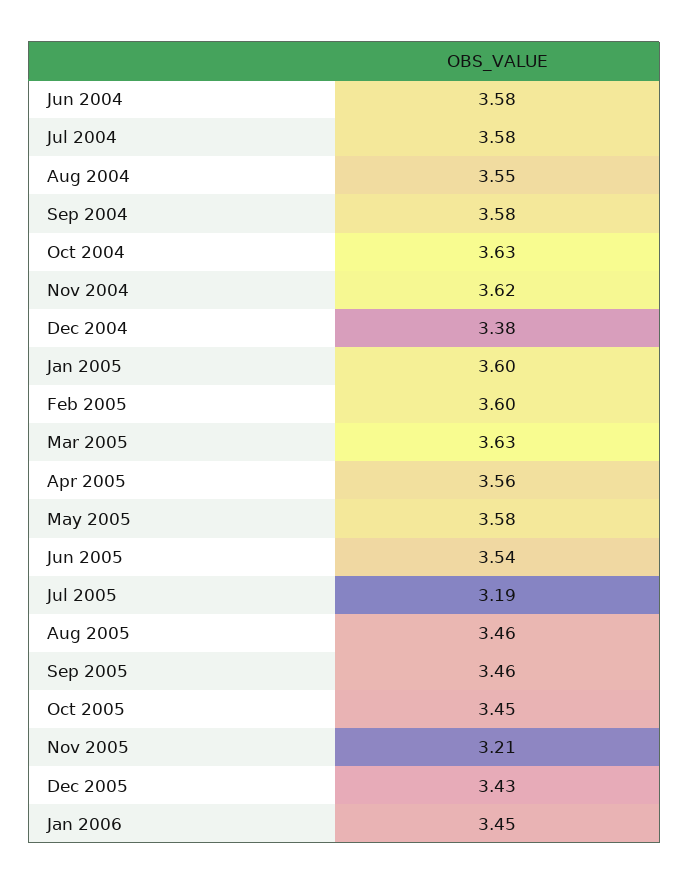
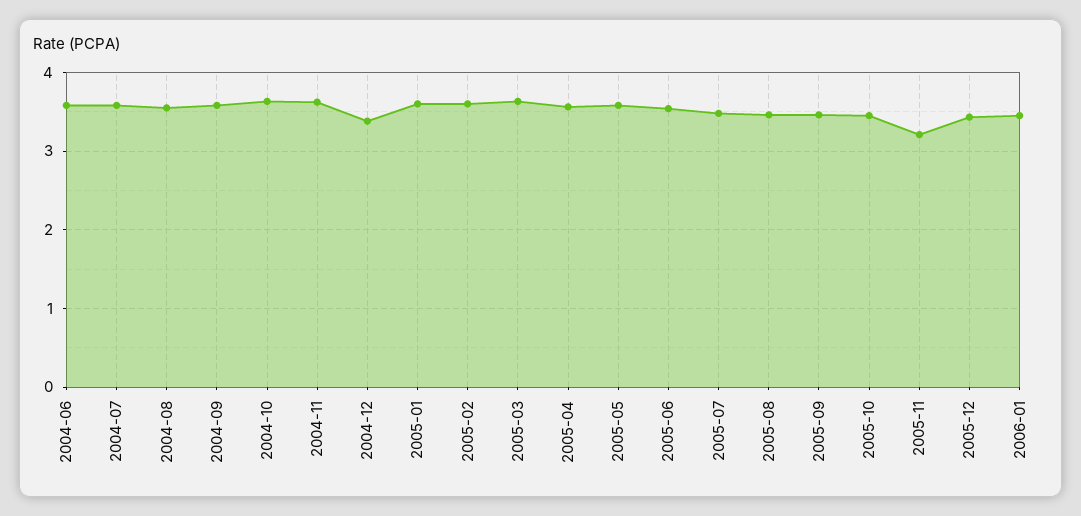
Jul 2005: 3.19 -> 3.5

